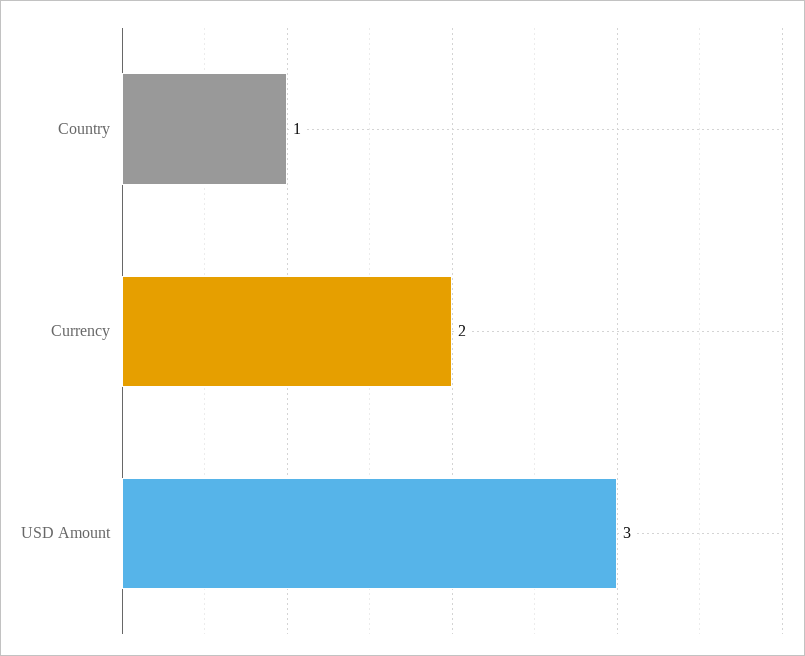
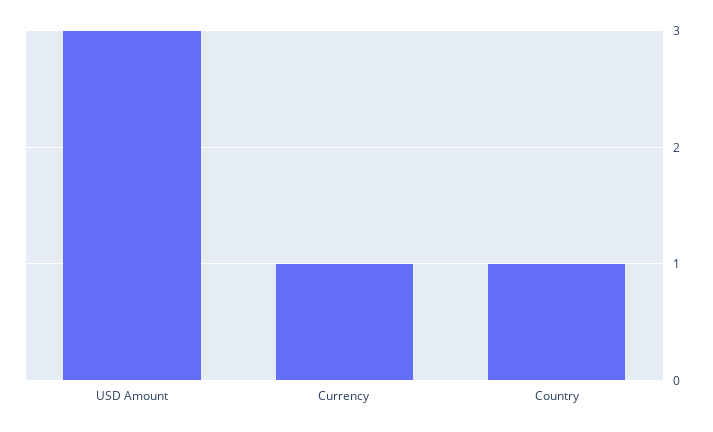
Currency: 2 -> 1

